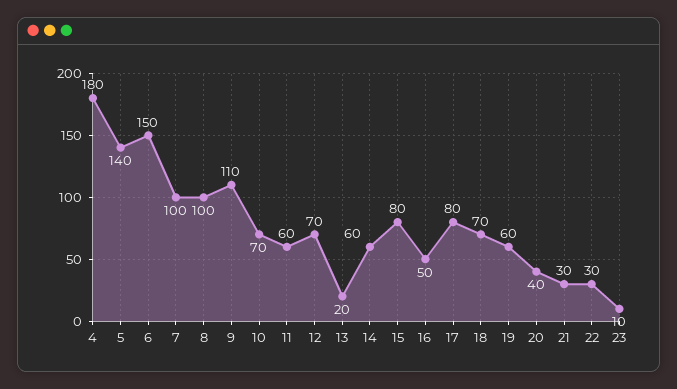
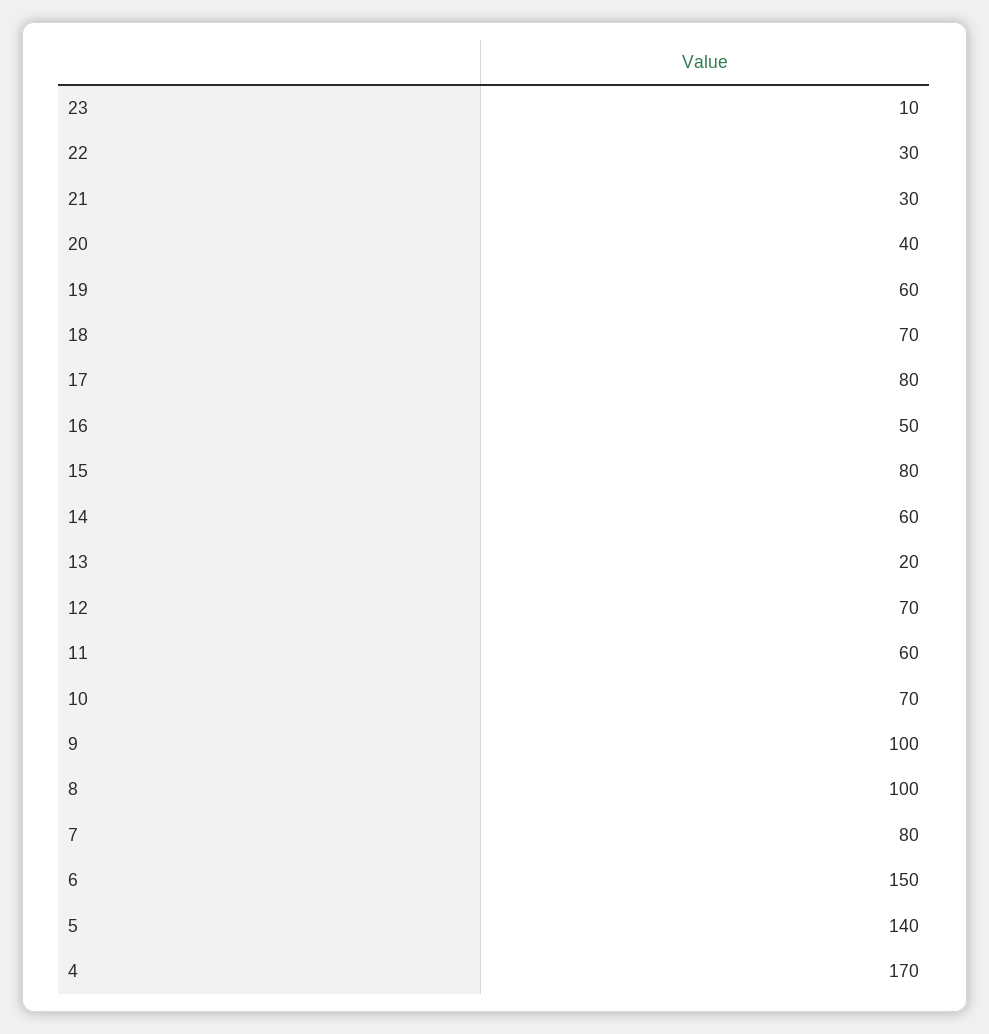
4: 180 -> 170
7: 100 -> 80
9: 110 -> 100

